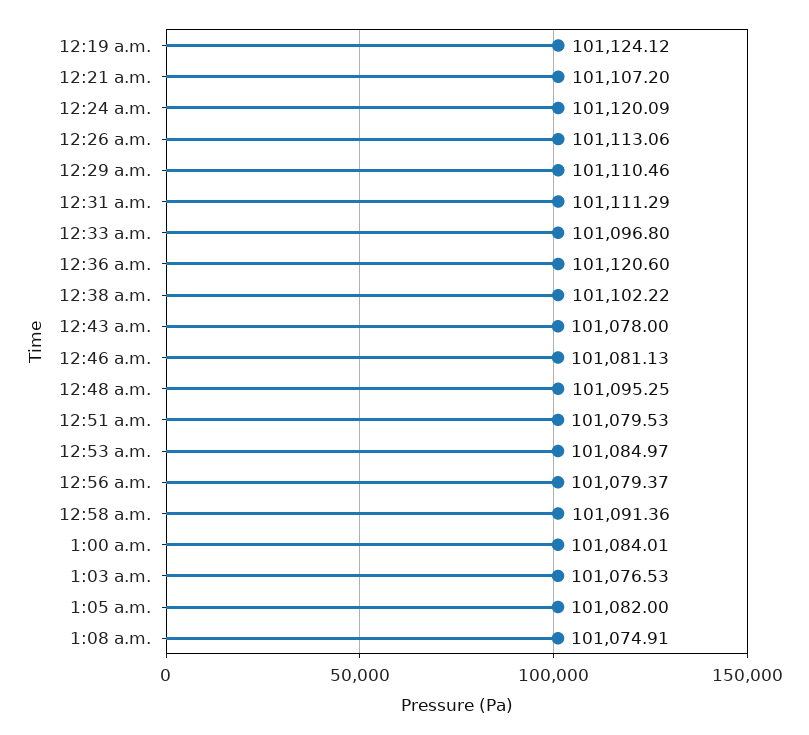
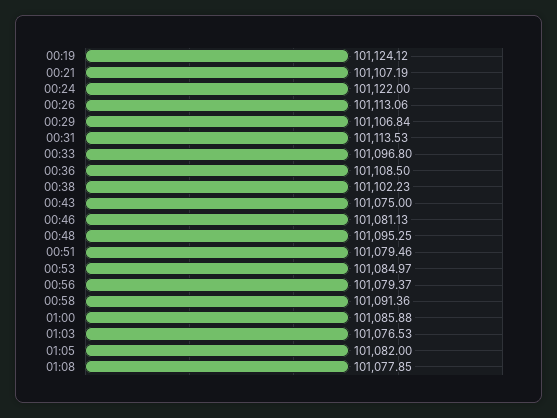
12:21 a.m.: 101107.2 -> 101107.19
12:24 a.m.: 101120.09 -> 101122
12:29 a.m.: 101110.46 -> 101106.84
12:31 a.m.: 101111.29 -> 101113.53
12:36 a.m.: 101120.6 -> 101108.5
12:38 a.m.: 101102.22 -> 101102.23
12:43 a.m.: 101078 -> 101075
12:51 a.m.: 101079.53 -> 101079.46
1:00 a.m.: 101084.01 -> 101085.88
1:08 a.m.: 101074.91 -> 101077.85

